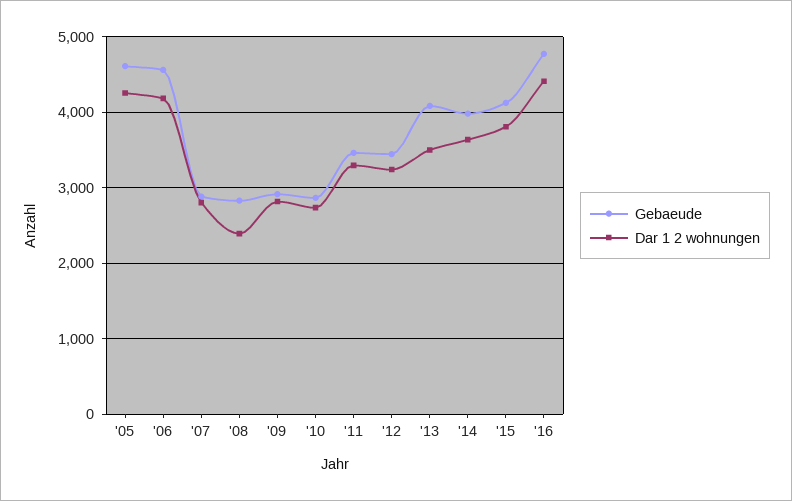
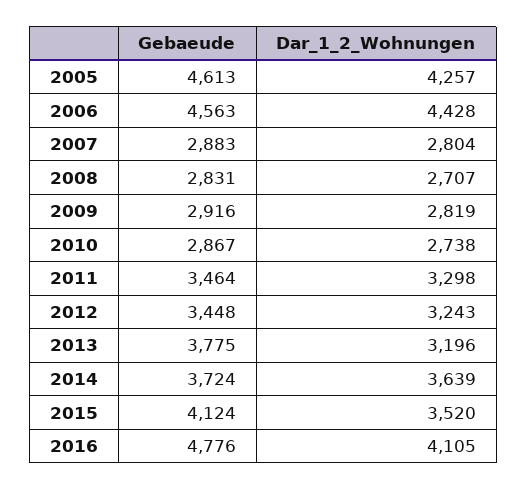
Dar 1 2 wohnungen, '06: 4200 -> 4428
Dar 1 2 wohnungen, '08: 2400 -> 2707
Gebaeude, '13: 4100 -> 3775
Dar 1 2 wohnungen, '13: 3500 -> 3196
Gebaeude, '14: 4000 -> 3724
Dar 1 2 wohnungen, '15: 3800 -> 3520
Dar 1 2 wohnungen, '16: 4400 -> 4105

